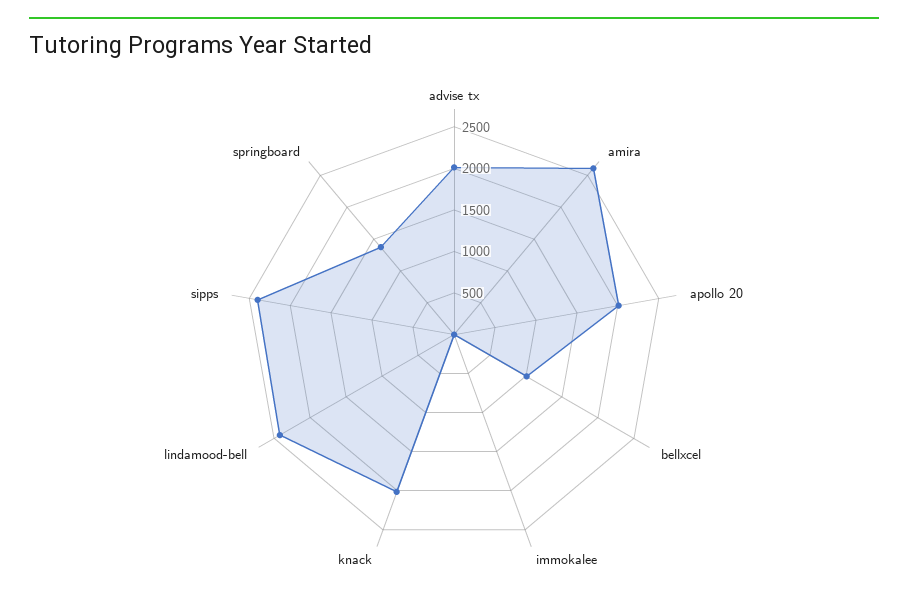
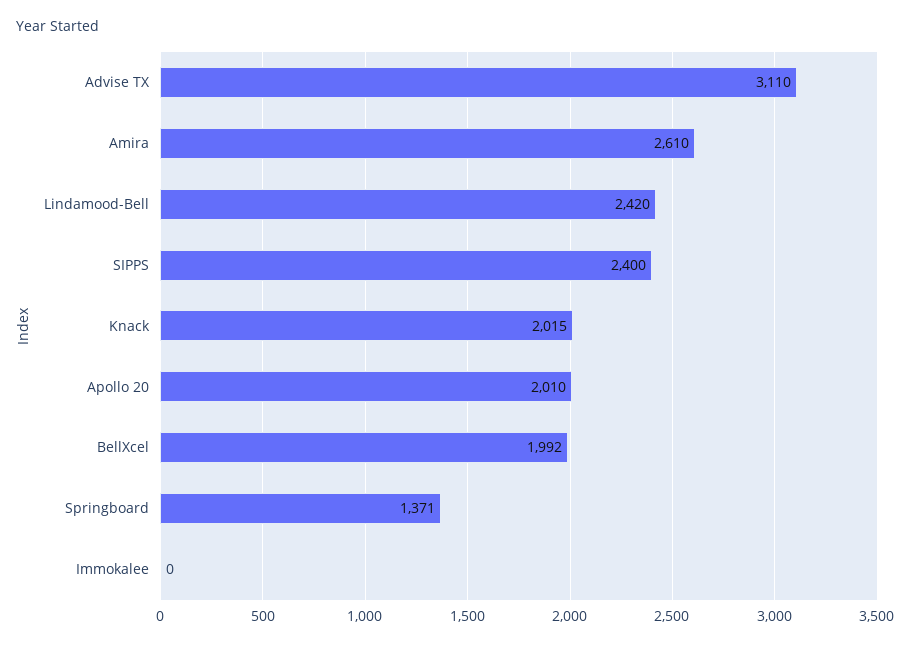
advise tx: 2000 -> 3110
bellxcel: 1000 -> 1992

